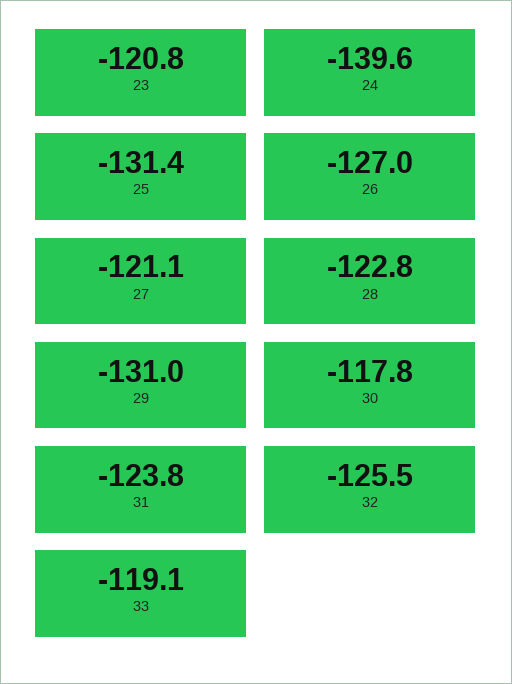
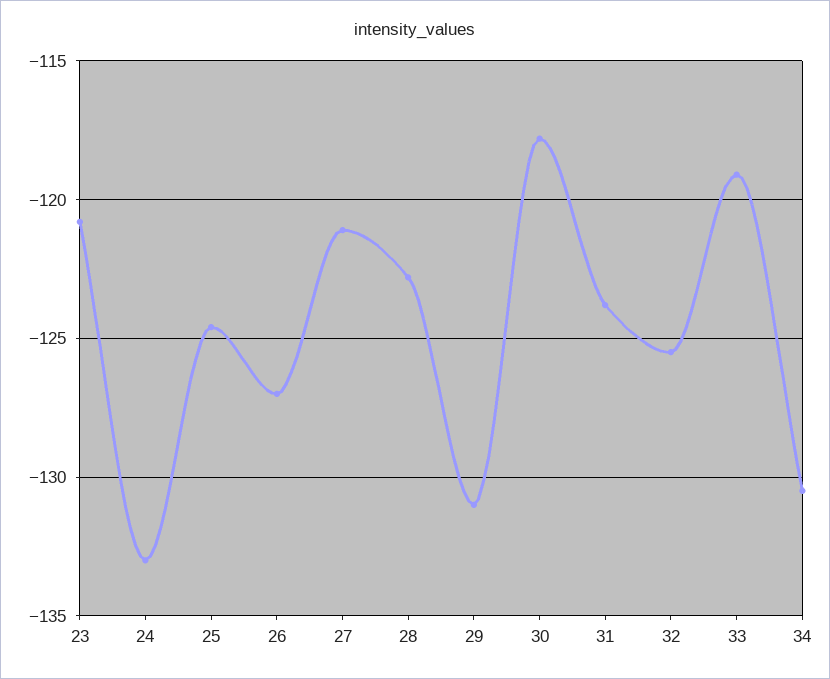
24: -139.6 -> -133
25: -131.4 -> -124.5
34: none -> -130.5

